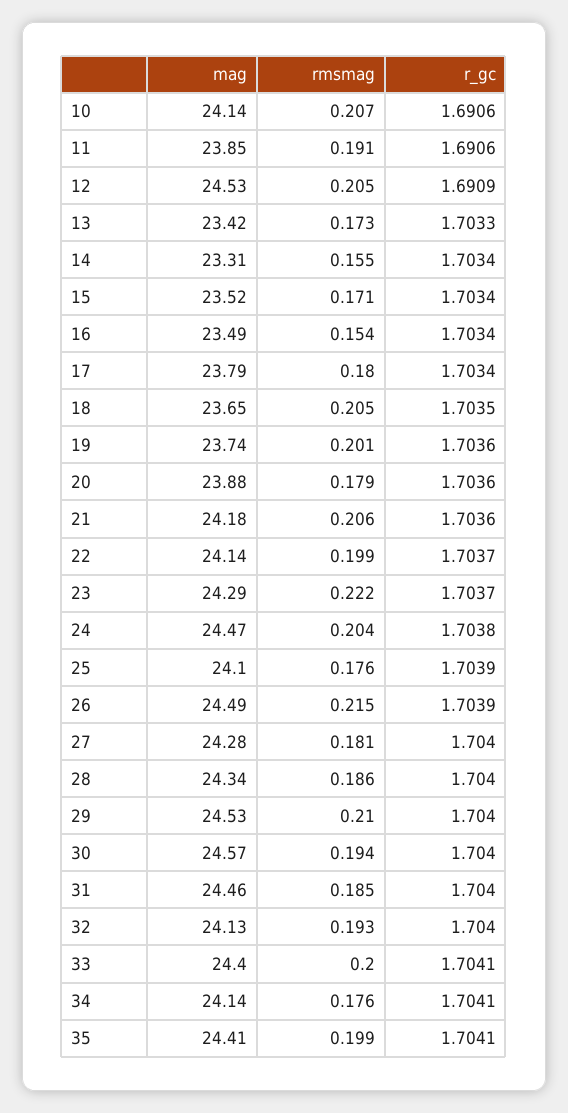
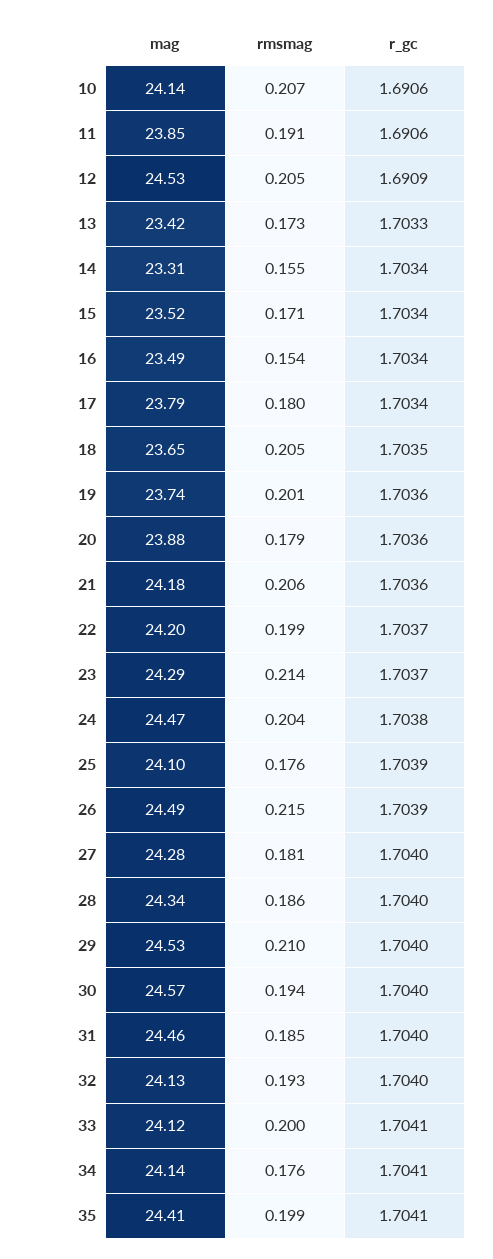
mag, 22: 24.14 -> 24.2
rmsmag, 23: 0.222 -> 0.214
mag, 33: 24.4 -> 24.12

